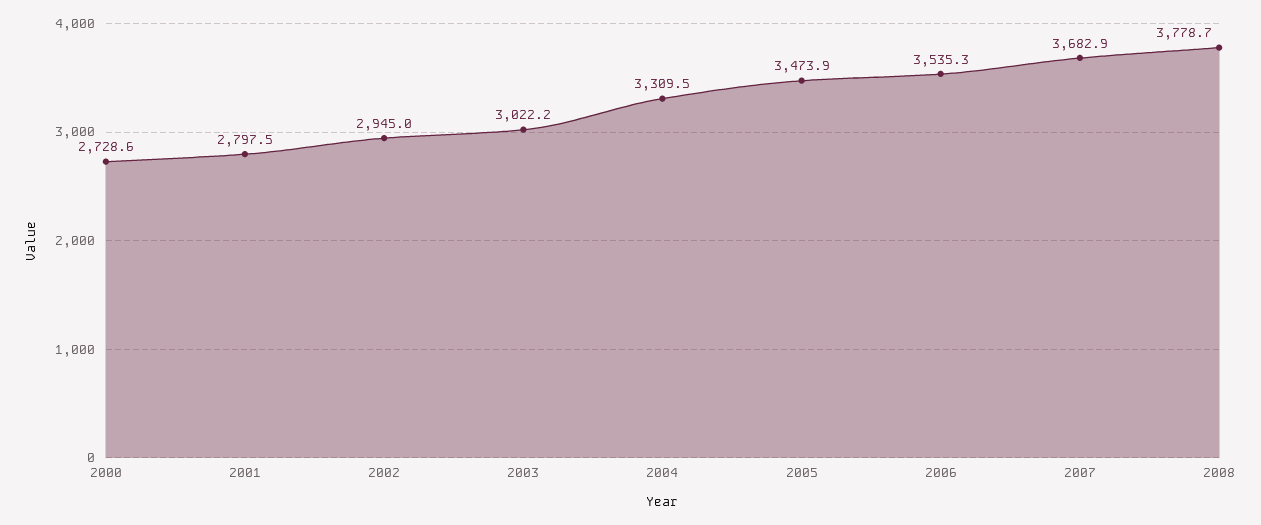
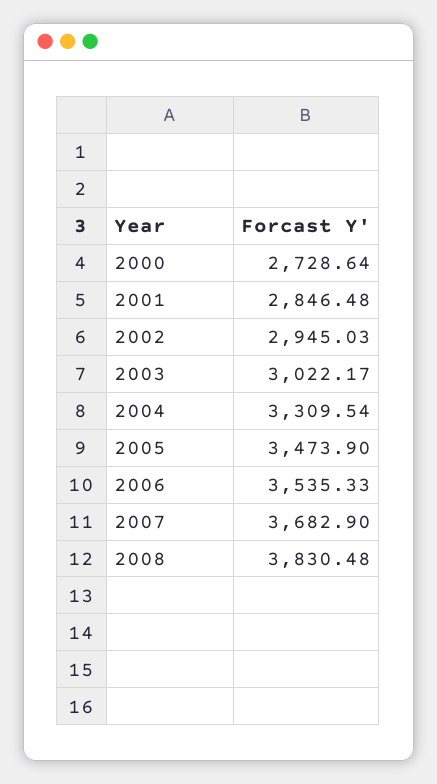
2001: 2797.5 -> 2846.48
2008: 3778.7 -> 3830.48

